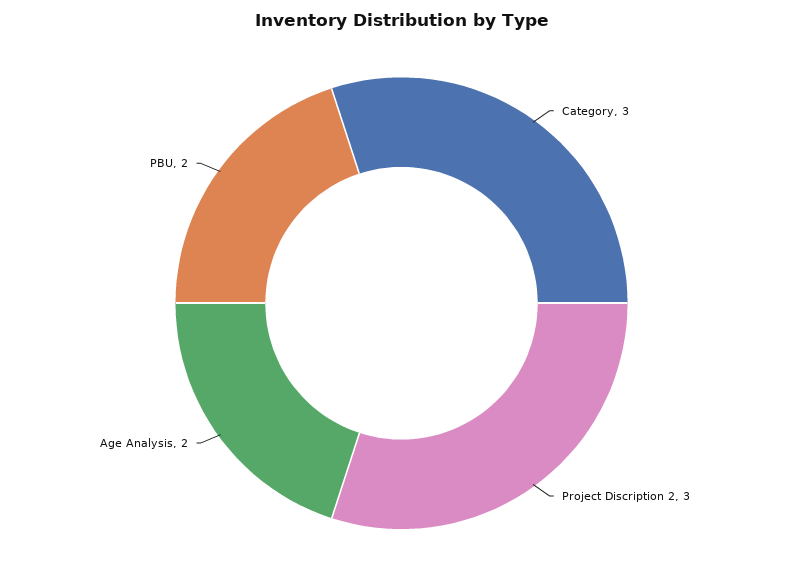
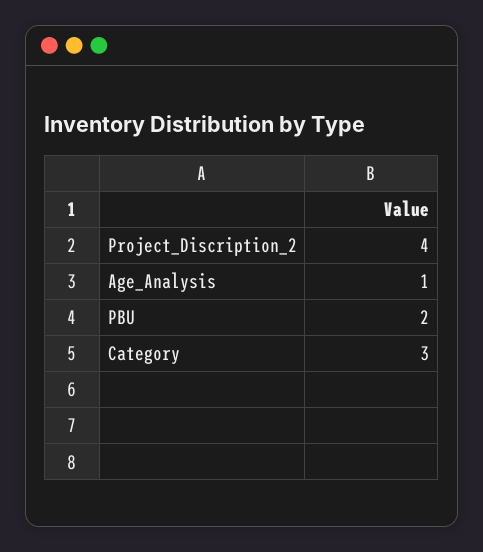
Project Discription 2: 3 -> 4
Age Analysis: 2 -> 1

